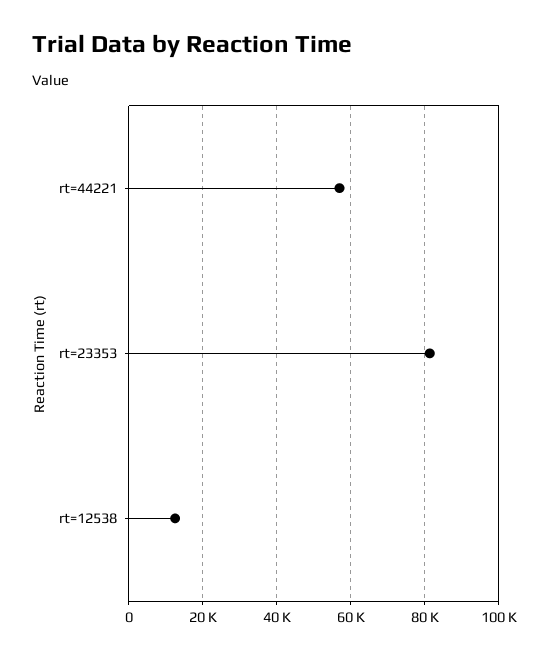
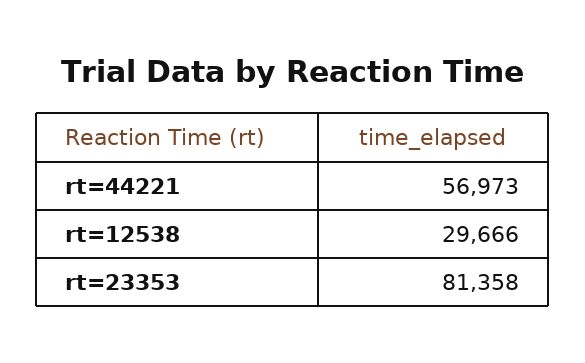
rt=12538: 12000 -> 29666

